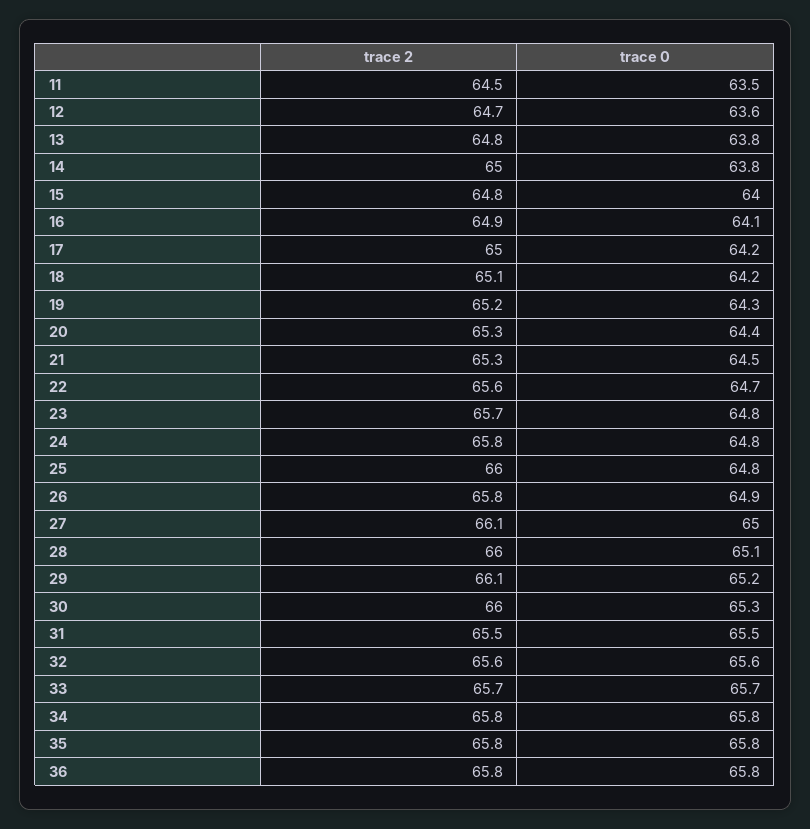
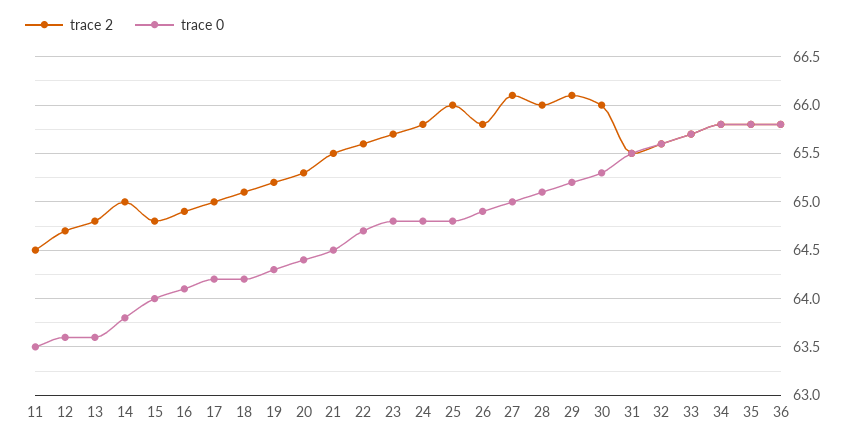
trace 0, 13: 63.8 -> 63.6
trace 2, 21: 65.3 -> 65.5

